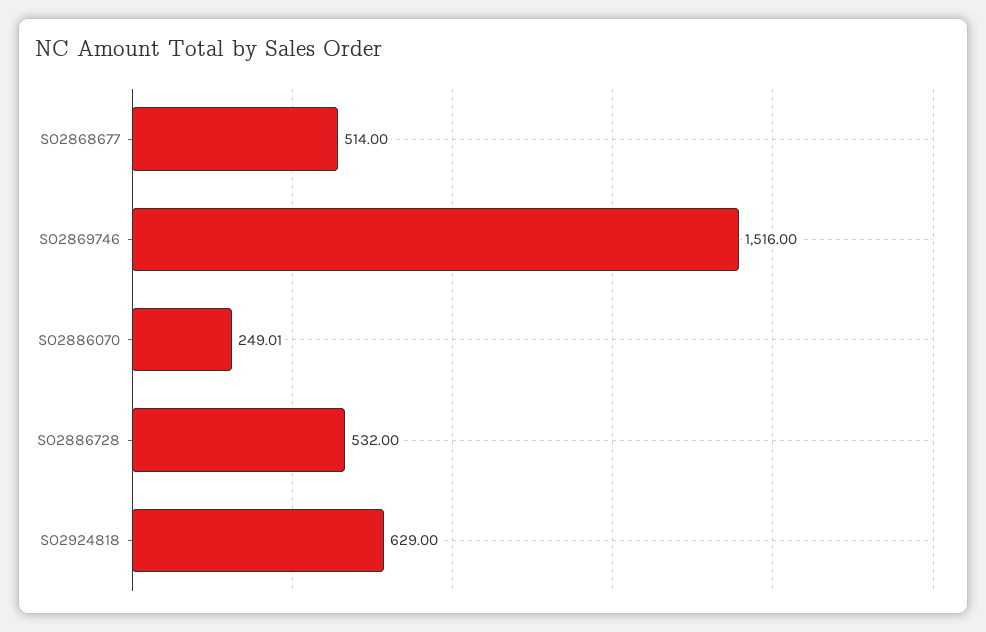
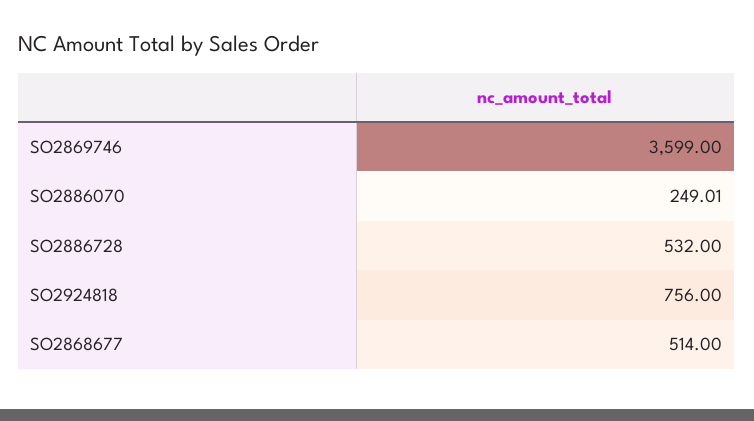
SO2869746: 1516 -> 3599
SO2924818: 629 -> 756

